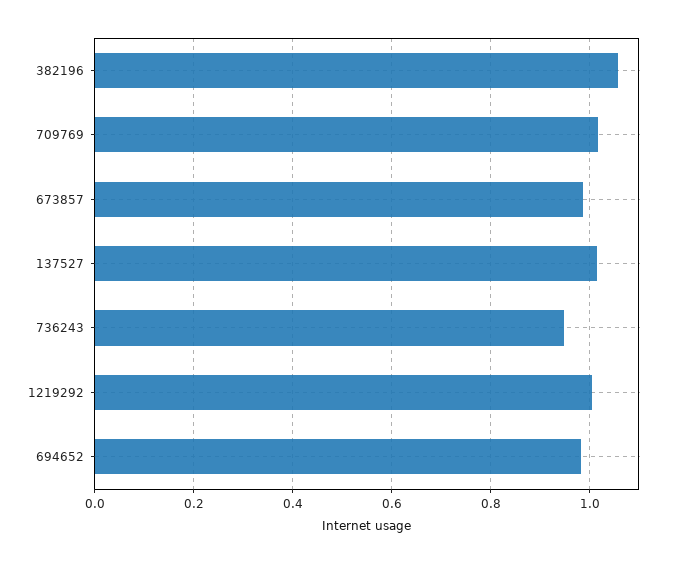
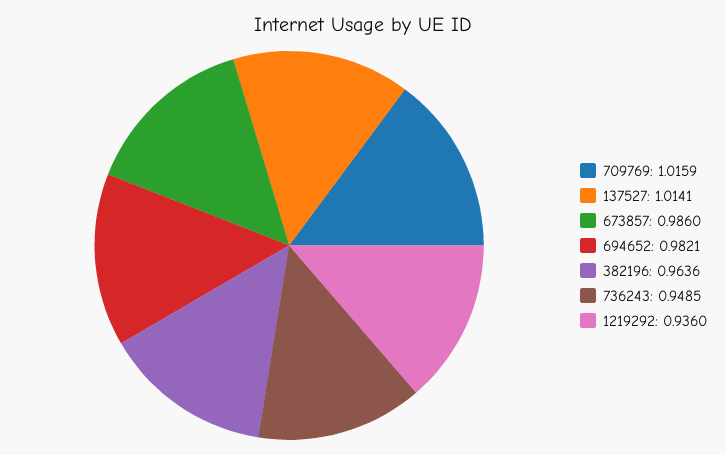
382196: 1.06 -> 0.9636
1219292: 1 -> 0.936

